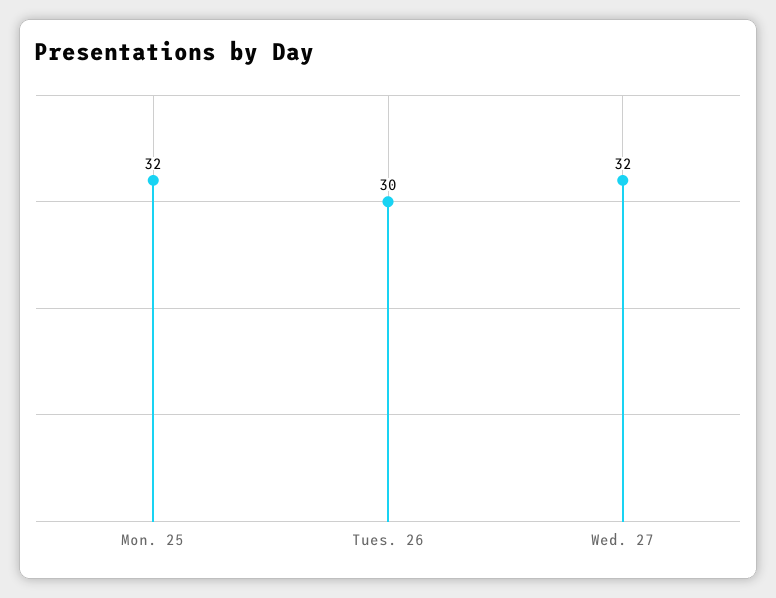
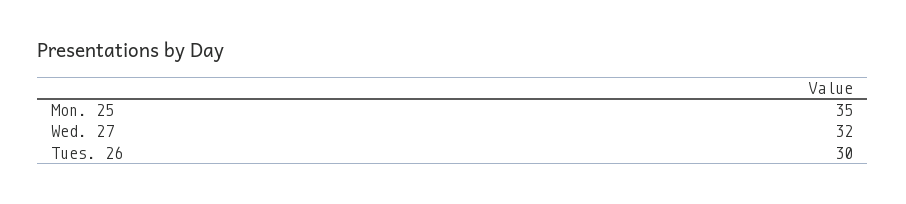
Mon. 25: 32 -> 35

